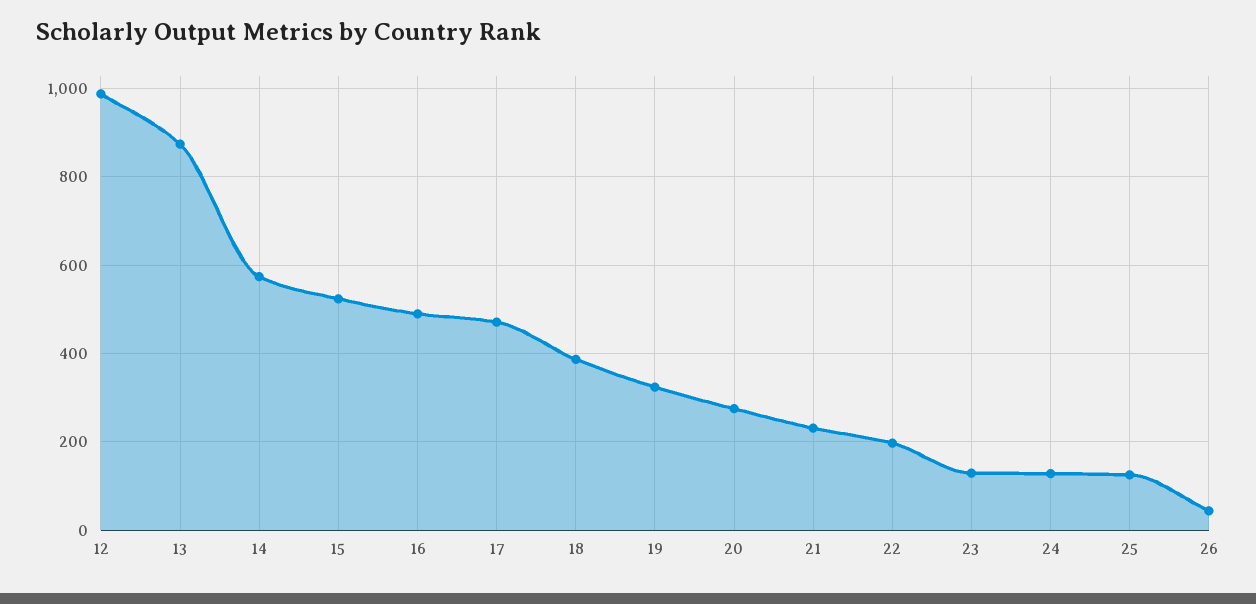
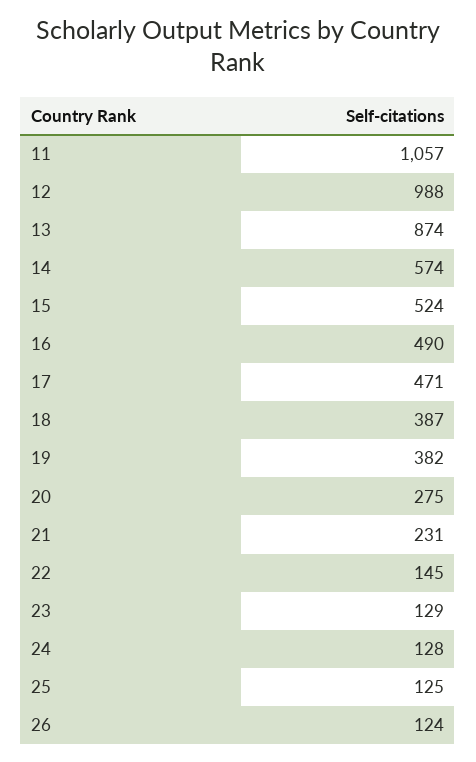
19: 320 -> 382
22: 200 -> 145
26: 40 -> 124
11: none -> 1057

